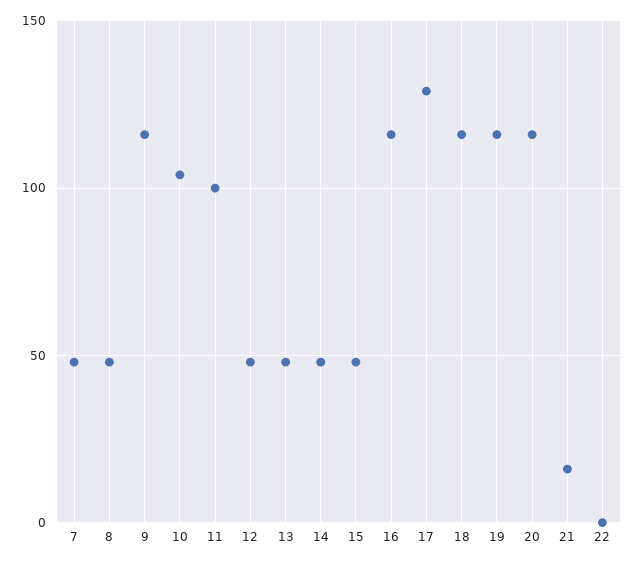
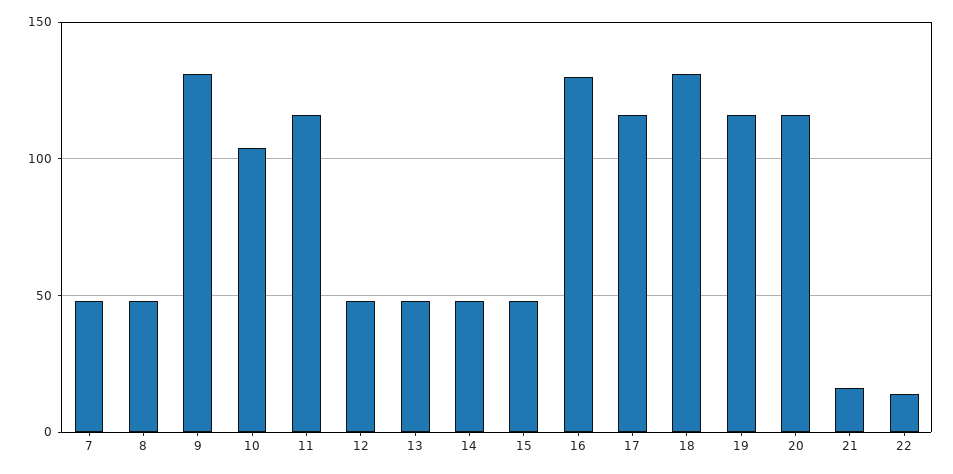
9: 115 -> 130
11: 100 -> 115
16: 115 -> 130
17: 130 -> 115
18: 115 -> 130
22: 0 -> 15

